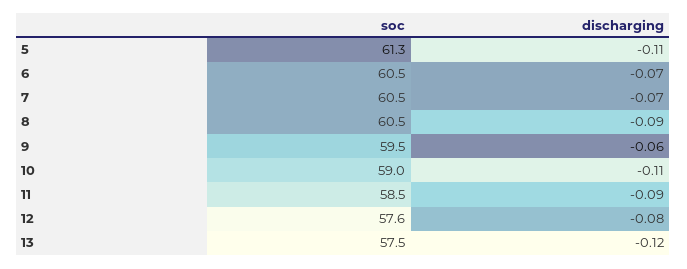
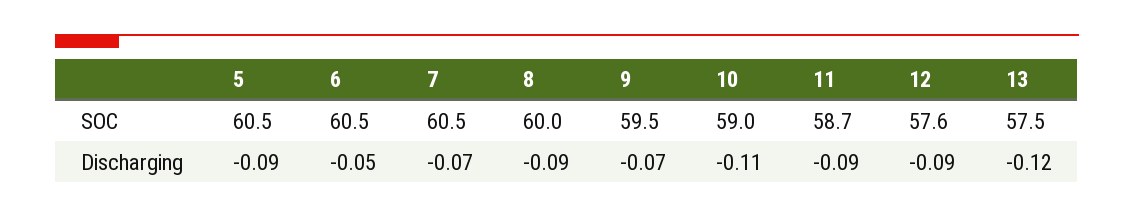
soc, 5: 61.3 -> 60.5
discharging, 5: -0.11 -> -0.09
discharging, 6: -0.07 -> -0.05
soc, 8: 60.5 -> 60
discharging, 9: -0.06 -> -0.07
soc, 11: 58.5 -> 58.7
discharging, 12: -0.08 -> -0.09

